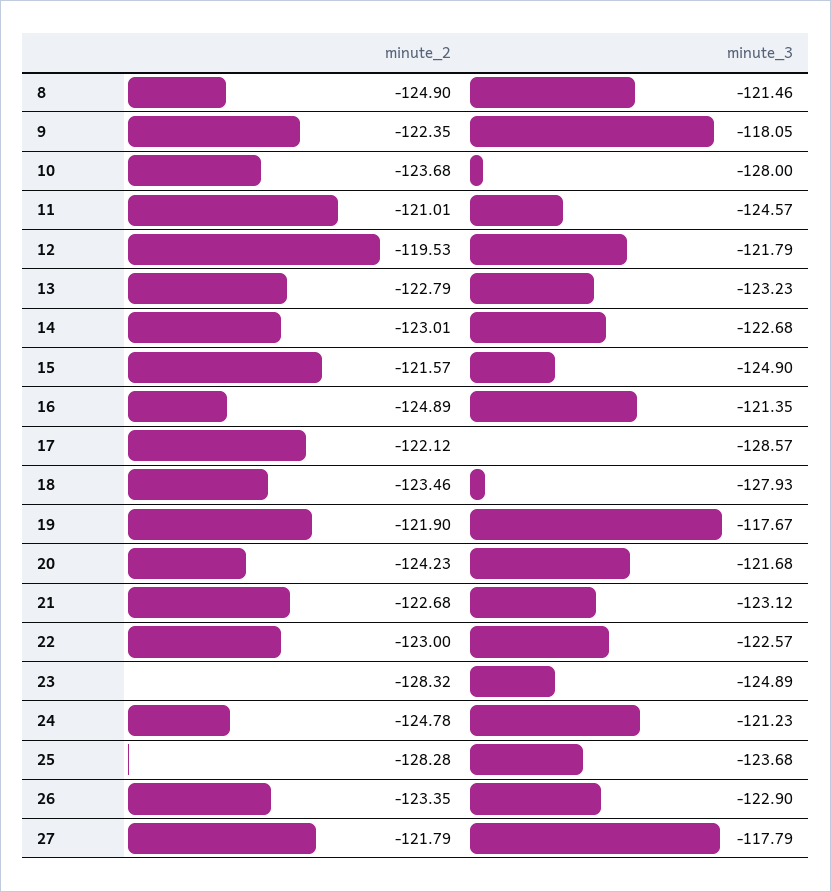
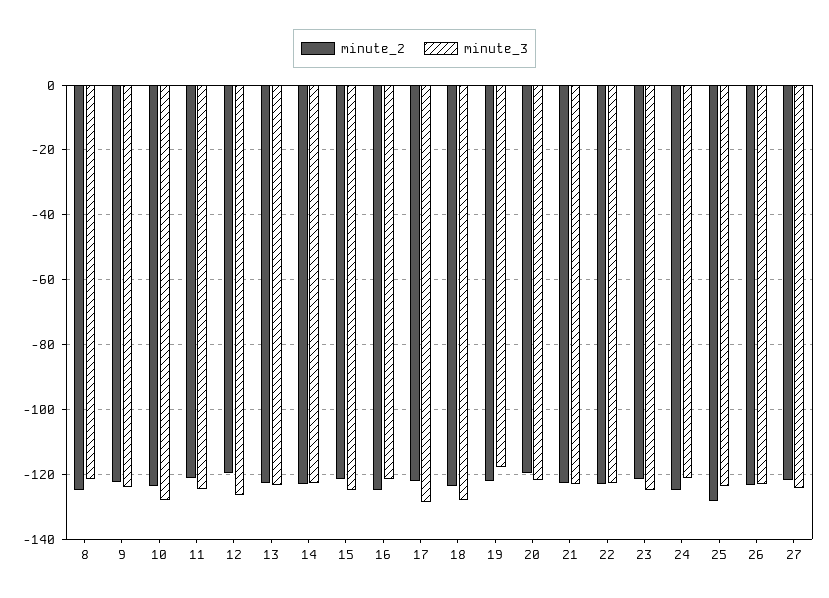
minute_3, 9: -118.05 -> -124
minute_3, 12: -121.79 -> -126
minute_2, 20: -124.23 -> -120
minute_2, 23: -128.32 -> -122
minute_3, 27: -117.79 -> -124

